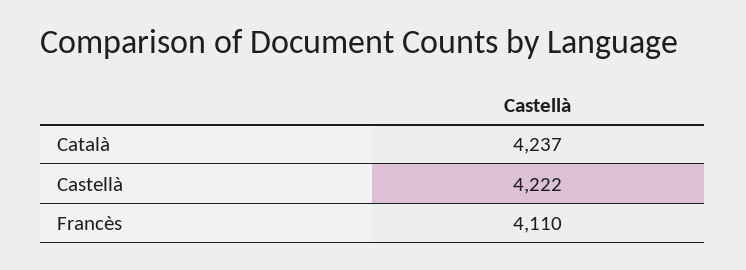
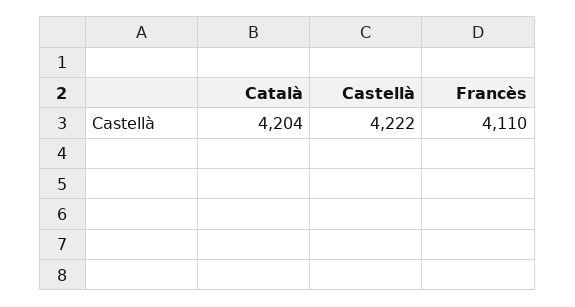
Català: 4237 -> 4204

